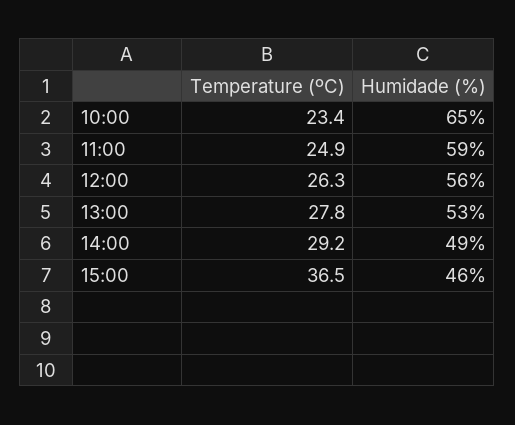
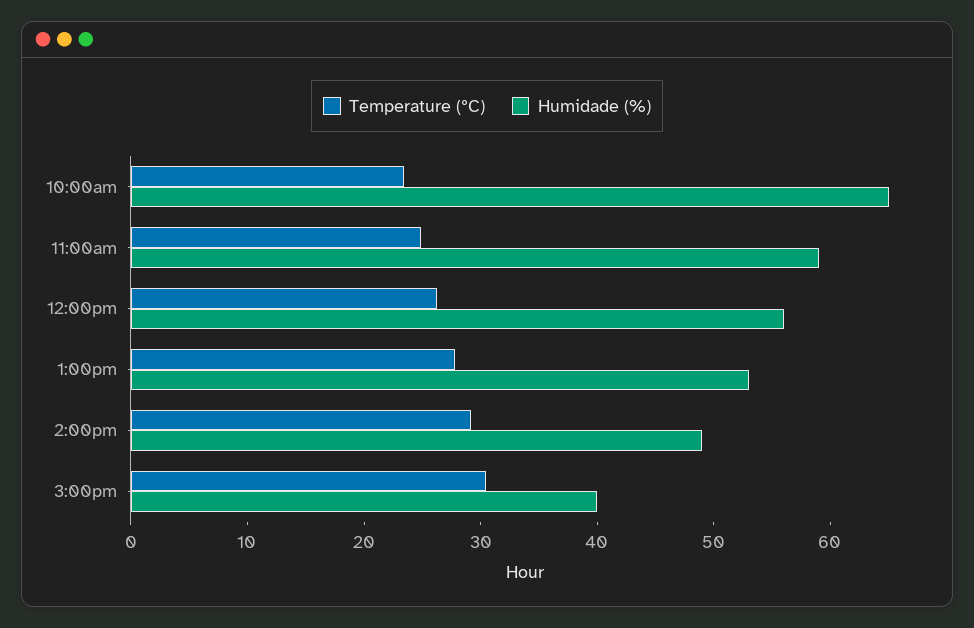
Temperature (ºC), 15:00: 36.5 -> 30
Humidade (%), 15:00: 46 -> 40

